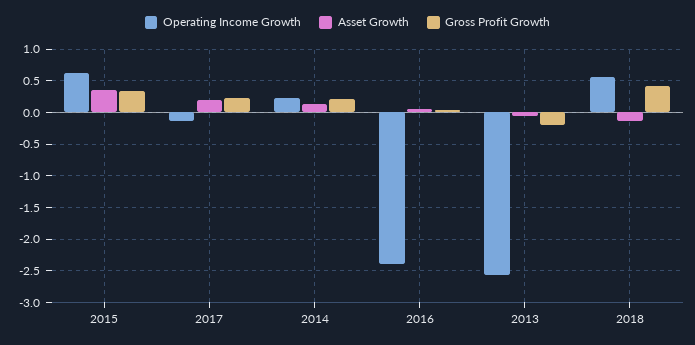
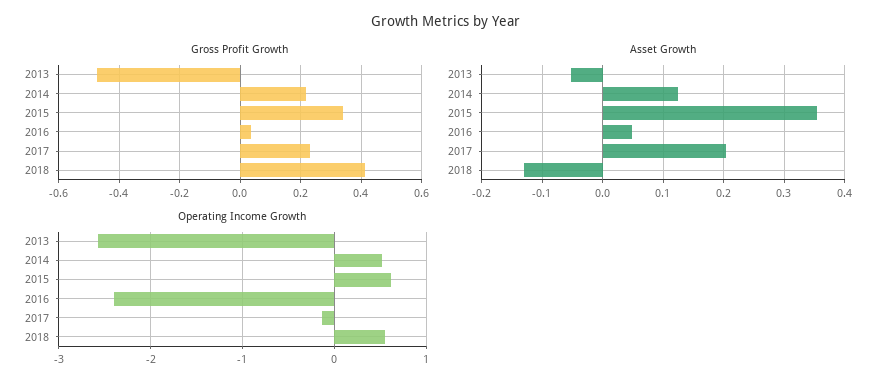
Operating Income Growth, 2014: 0.2 -> 0.5
Gross Profit Growth, 2013: -0.2 -> -0.48

